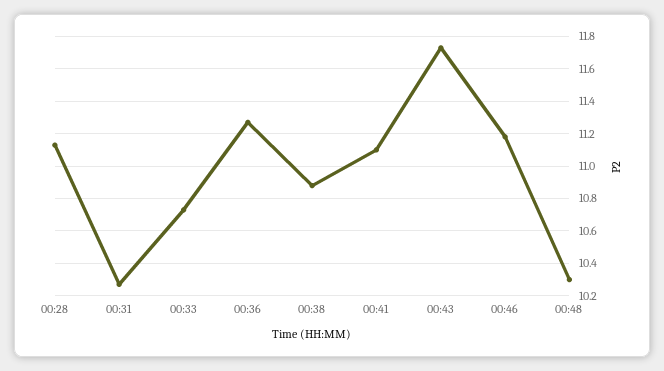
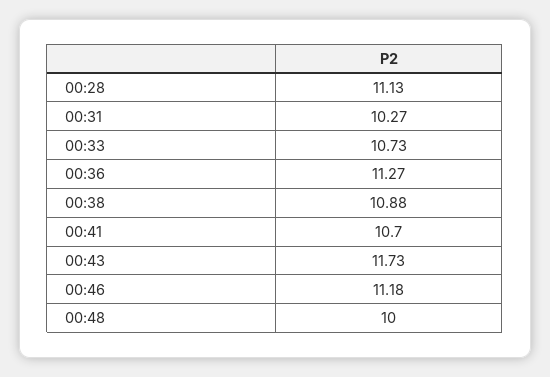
00:41: 11.1 -> 10.7
00:48: 10.3 -> 10

